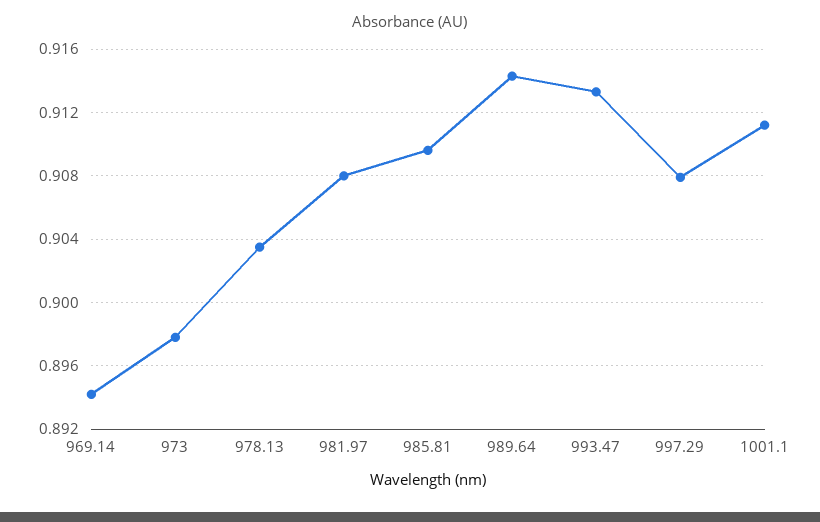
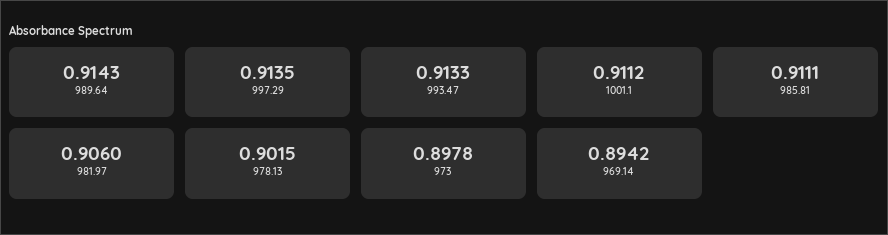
978.13: 0.9035 -> 0.9015
981.97: 0.908 -> 0.906
985.81: 0.9095 -> 0.9111
997.29: 0.908 -> 0.9135

